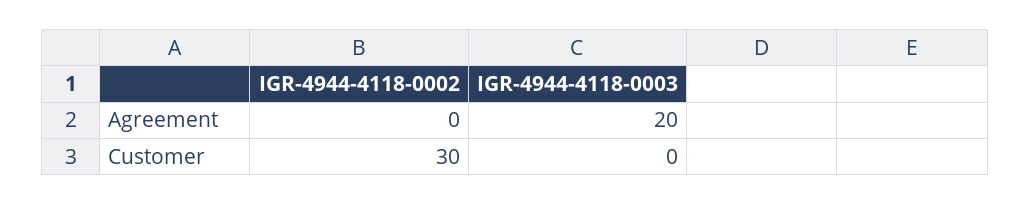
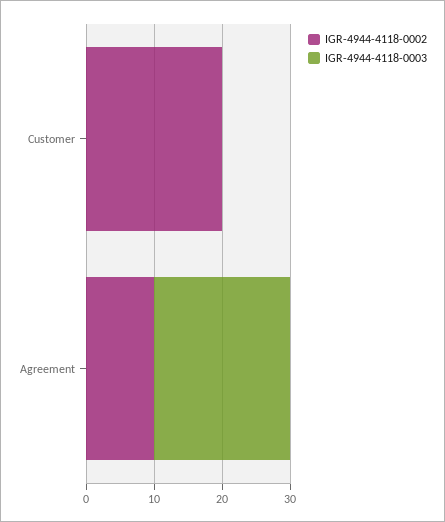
IGR-4944-4118-0002, Agreement: 0 -> 10
IGR-4944-4118-0002, Customer: 30 -> 20

